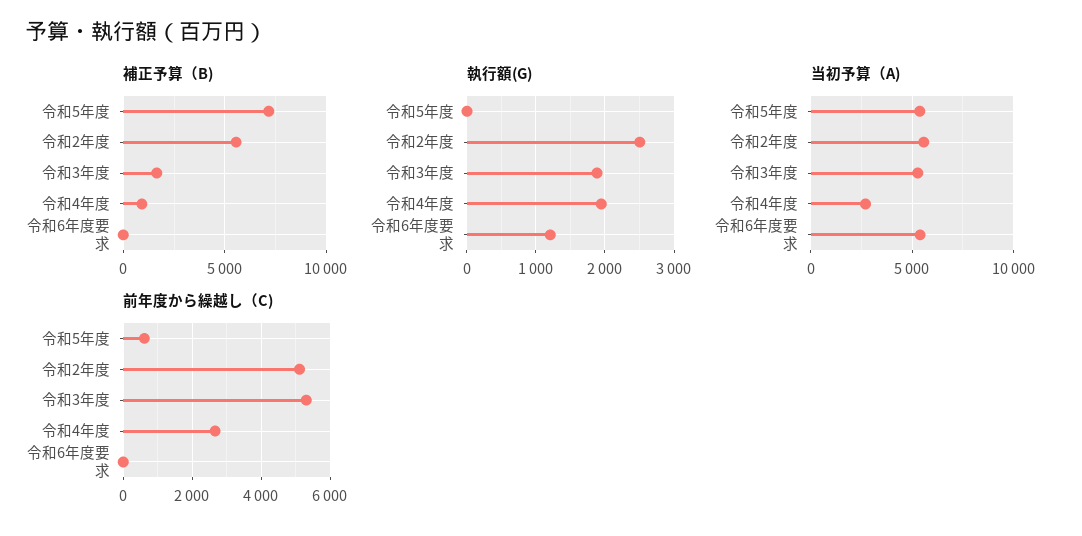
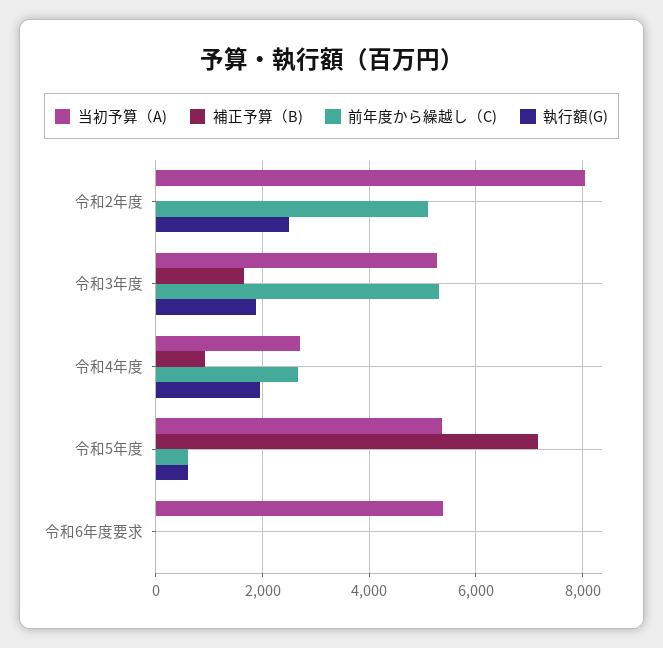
補正予算（B), 令和2年度: 5500 -> 0
執行額(G), 令和5年度: 0 -> 600
執行額(G), 令和6年度要求: 1200 -> 0
当初予算（A), 令和2年度: 5500 -> 8000

